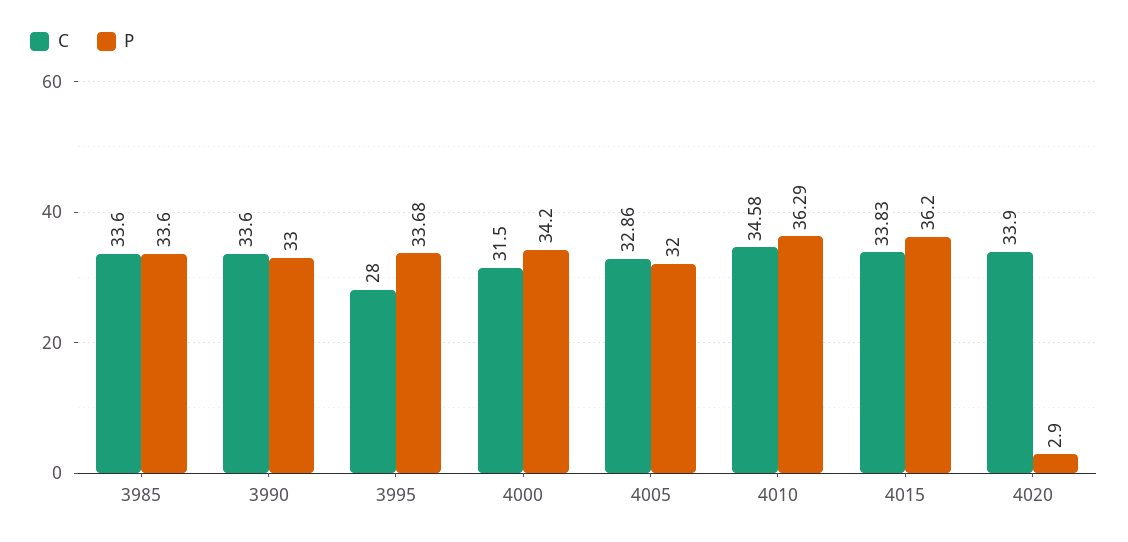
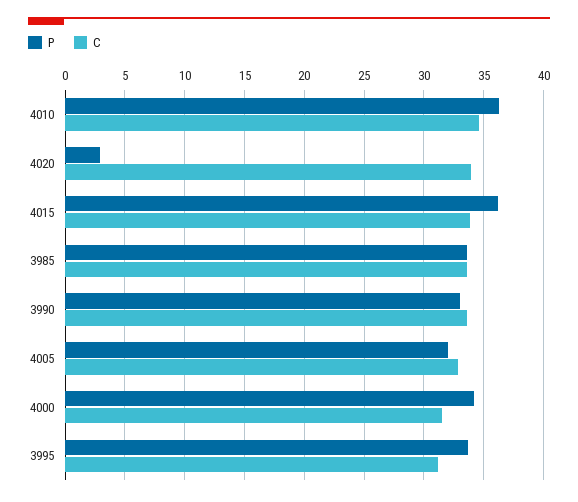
C, 3995: 28 -> 31

